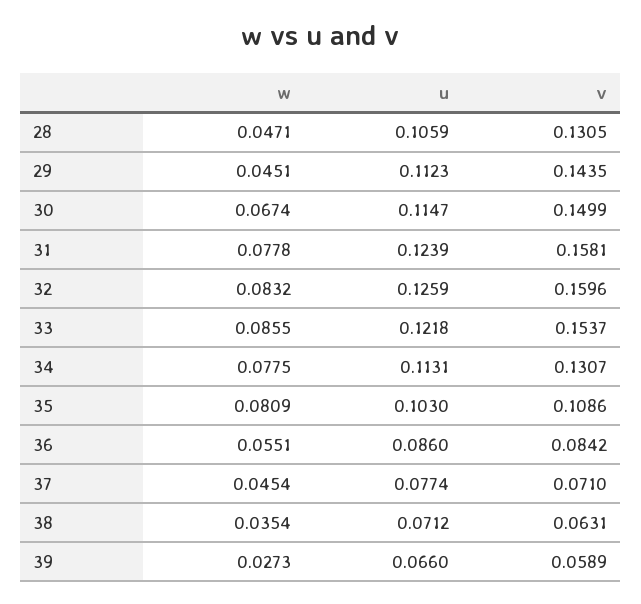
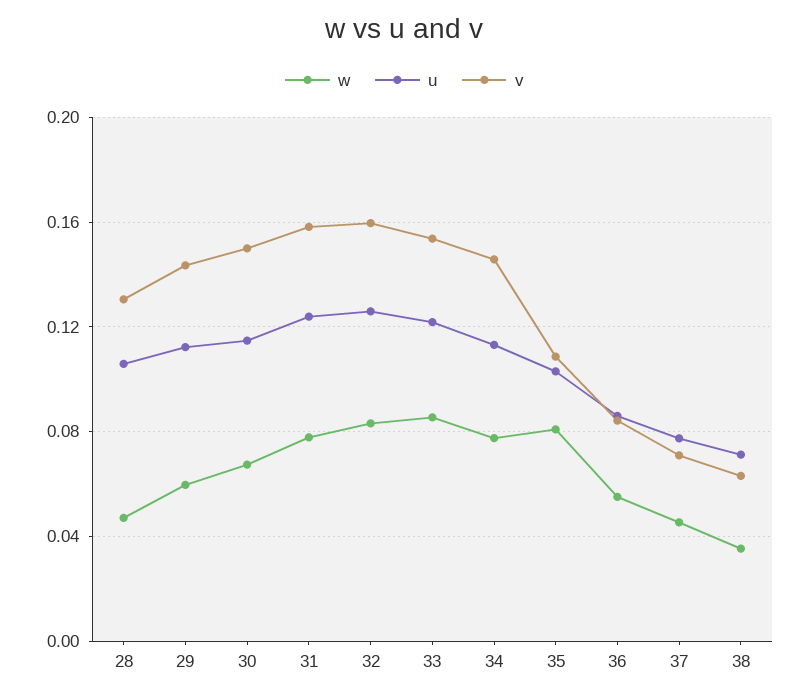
w, 29: 0.0451 -> 0.06
v, 34: 0.1307 -> 0.145
w, 39: 0.0273 -> none
u, 39: 0.066 -> none
v, 39: 0.0589 -> none

